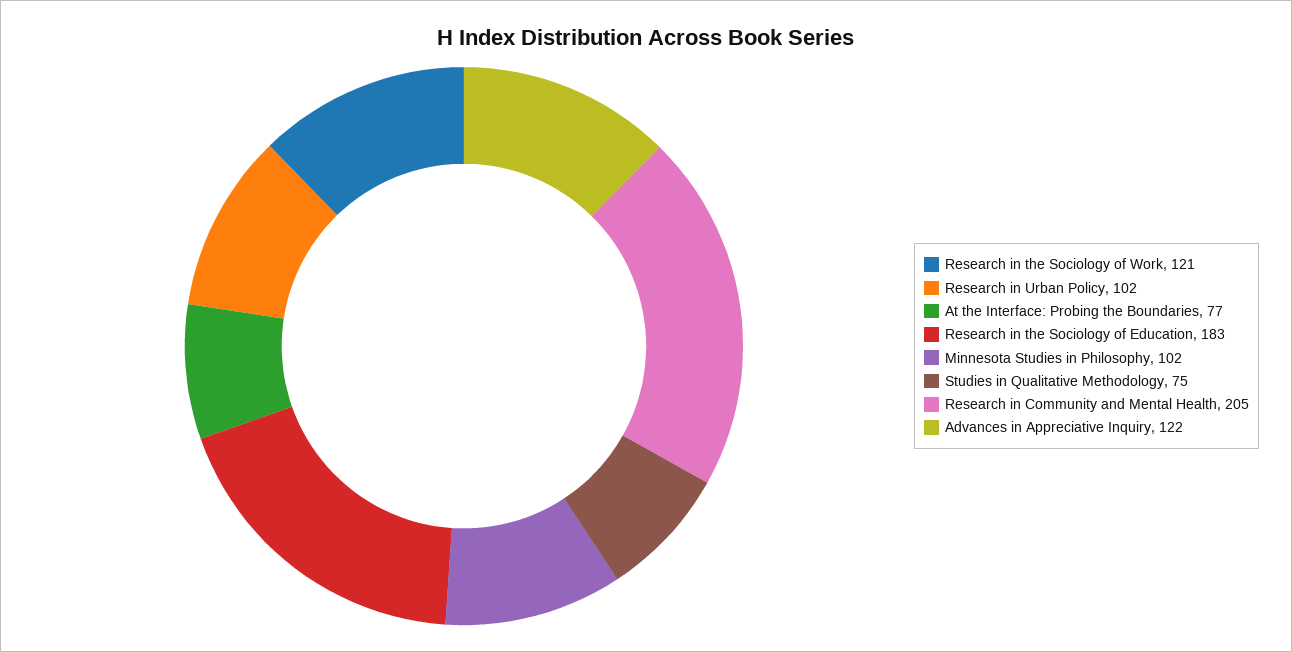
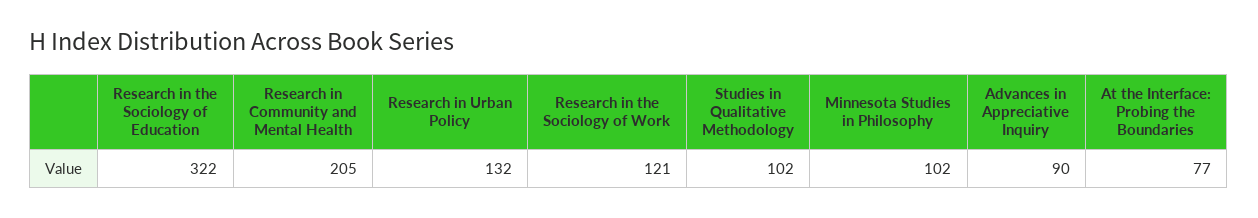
Research in Urban Policy: 102 -> 132
Research in the Sociology of Education: 183 -> 322
Studies in Qualitative Methodology: 75 -> 102
Advances in Appreciative Inquiry: 122 -> 90

